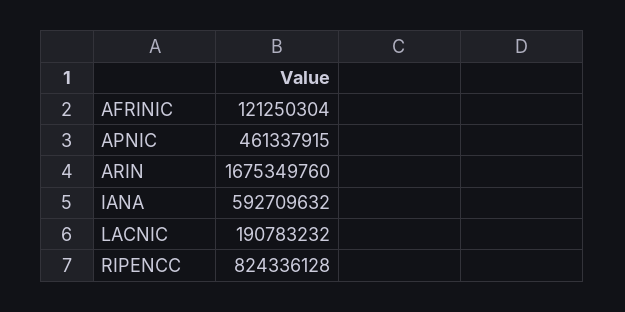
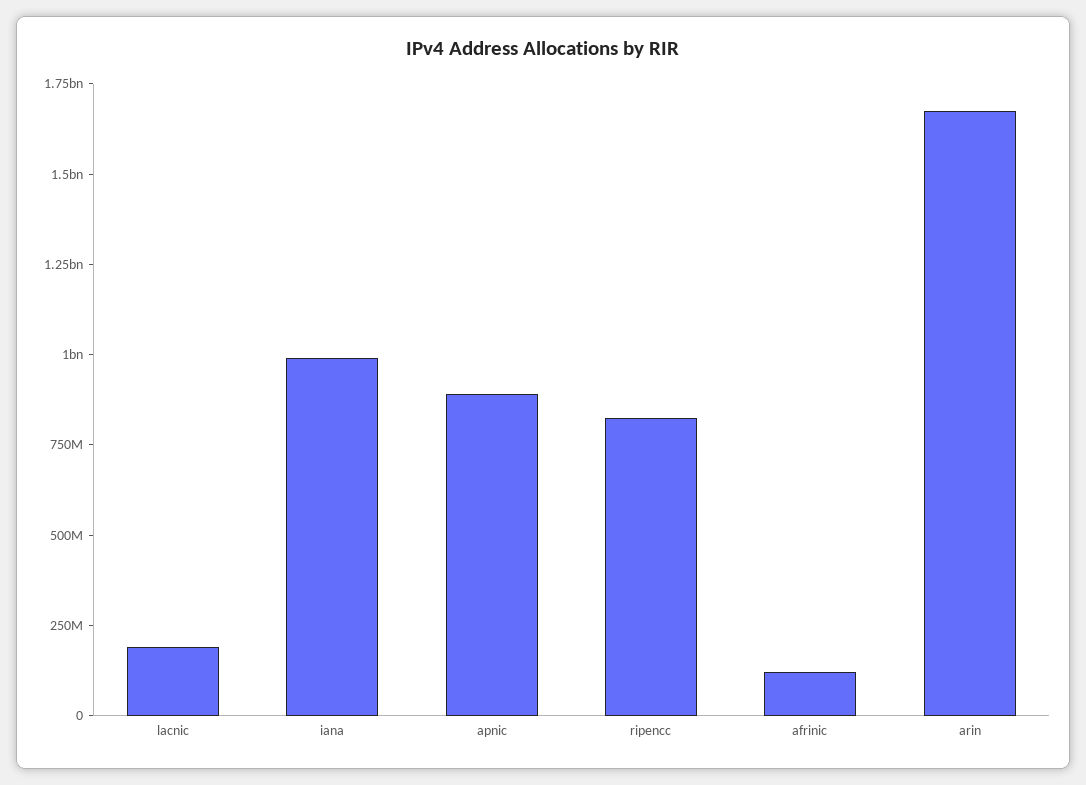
APNIC: 461337915 -> 900000000
IANA: 592709632 -> 1000000000

